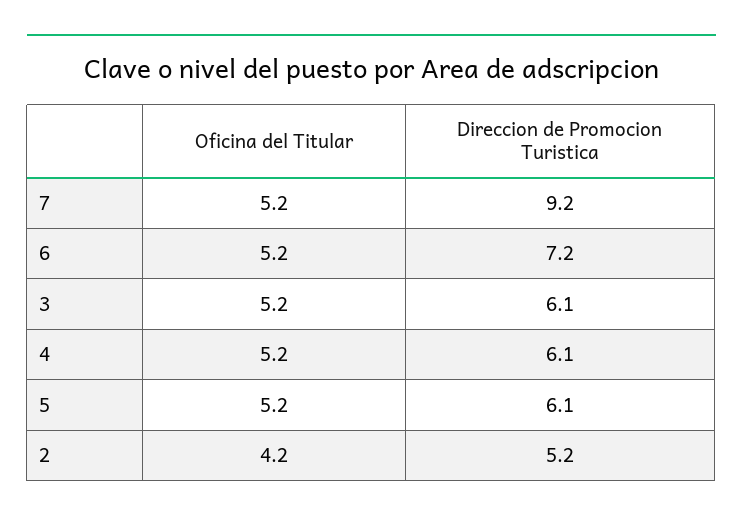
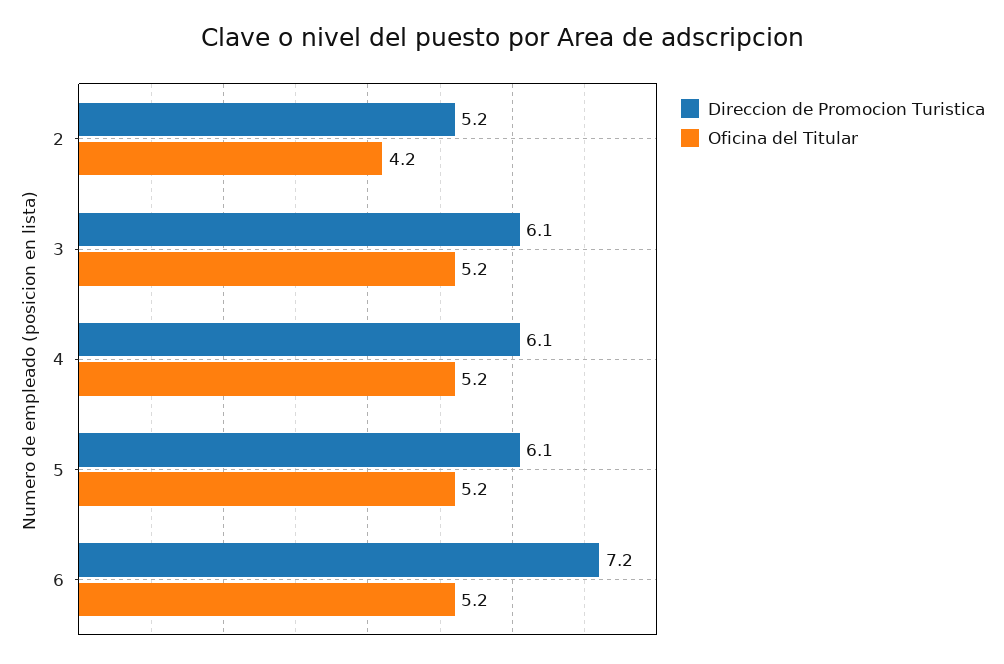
Oficina del Titular, 7: 5.2 -> none
Direccion de Promocion Turistica, 7: 9.2 -> none

